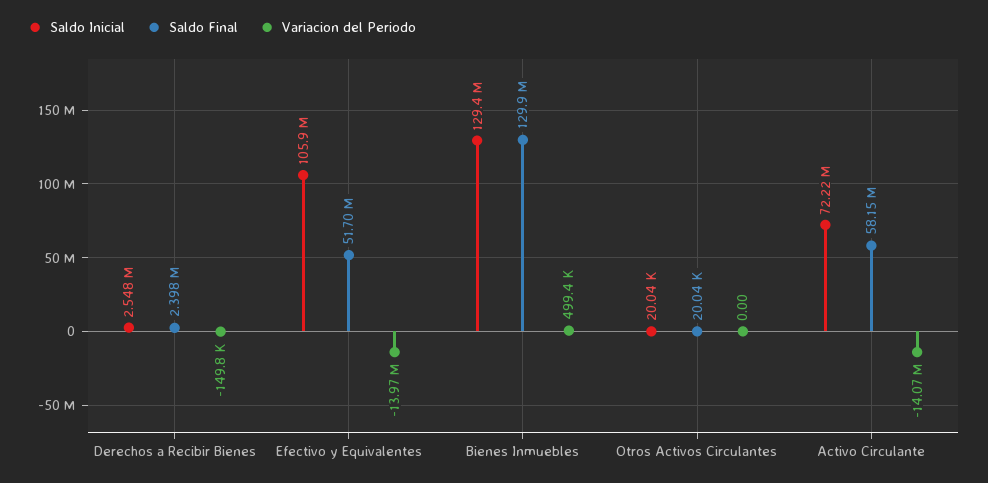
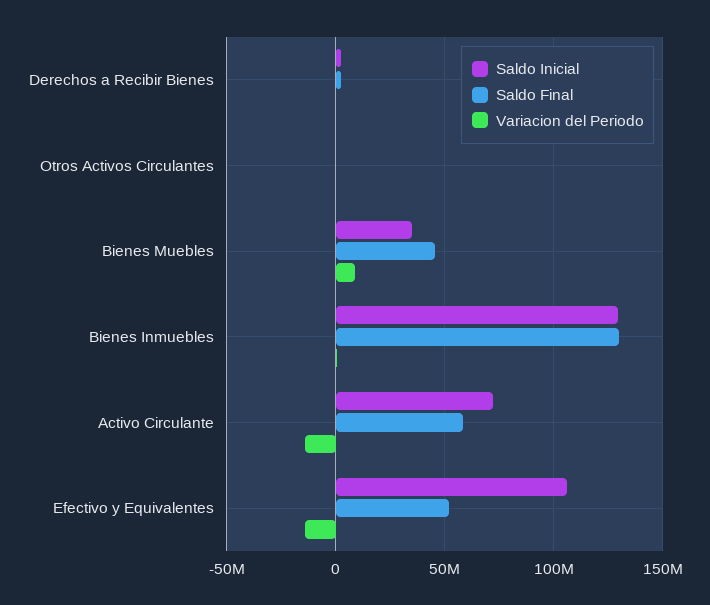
Saldo Inicial, Bienes Muebles: none -> 35000000
Saldo Final, Bienes Muebles: none -> 45000000
Variacion del Periodo, Bienes Muebles: none -> 10000000

